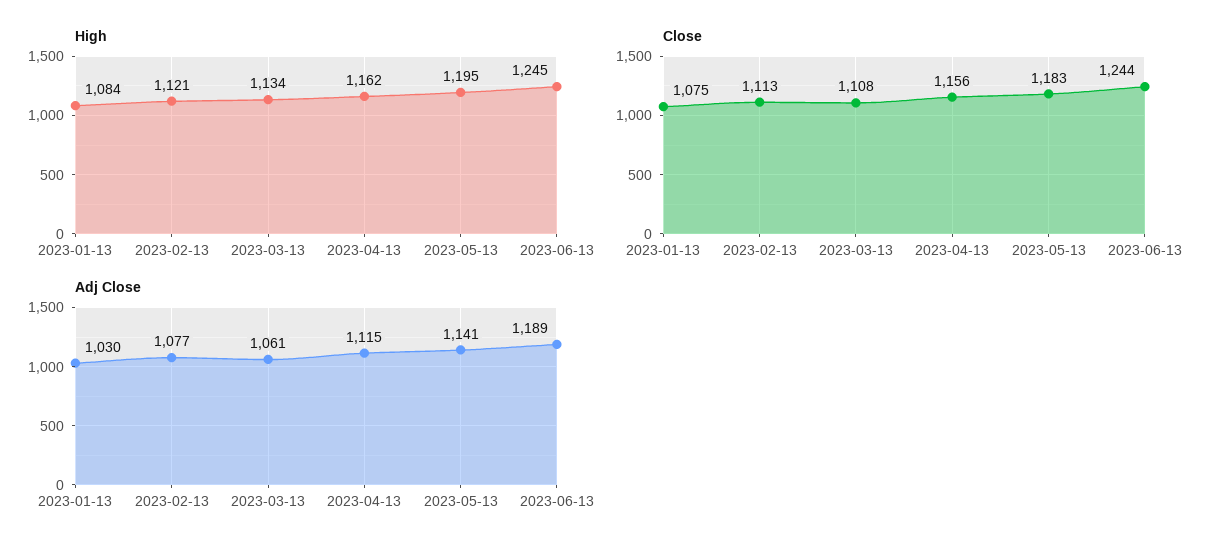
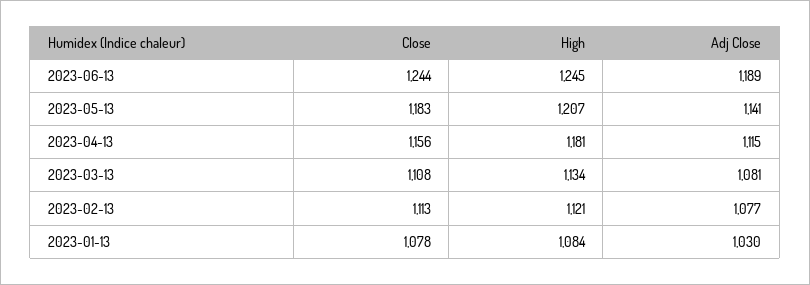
High, 2023-04-13: 1162 -> 1181
High, 2023-05-13: 1195 -> 1207
Close, 2023-01-13: 1075 -> 1078
Adj Close, 2023-03-13: 1061 -> 1081

